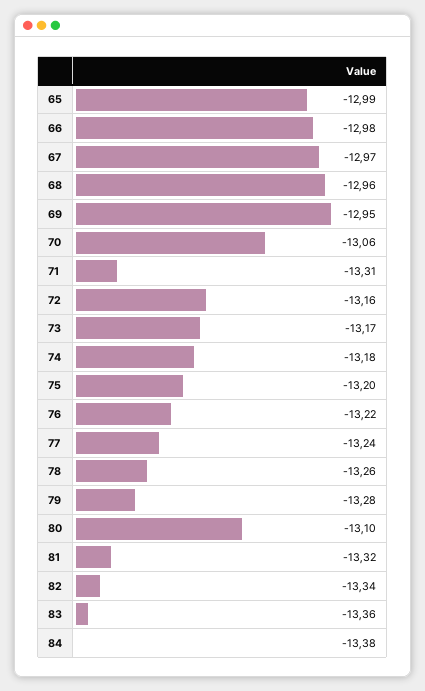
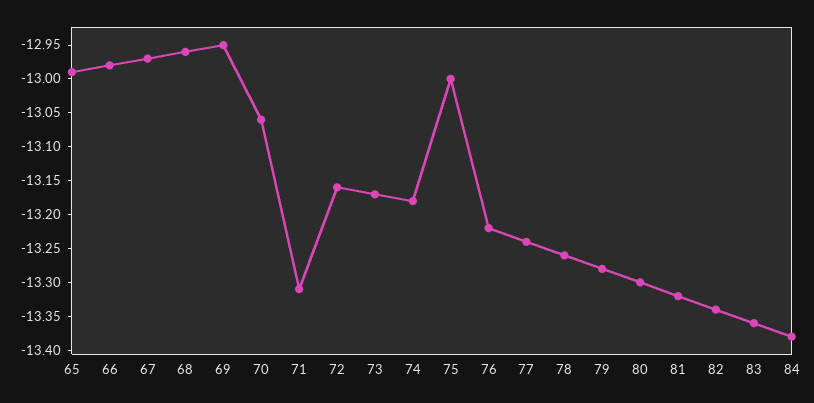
75: -13.2 -> -13
80: -13.1 -> -13.3

